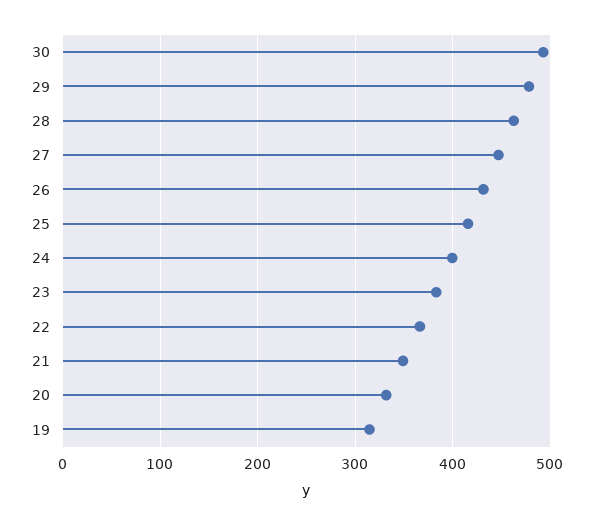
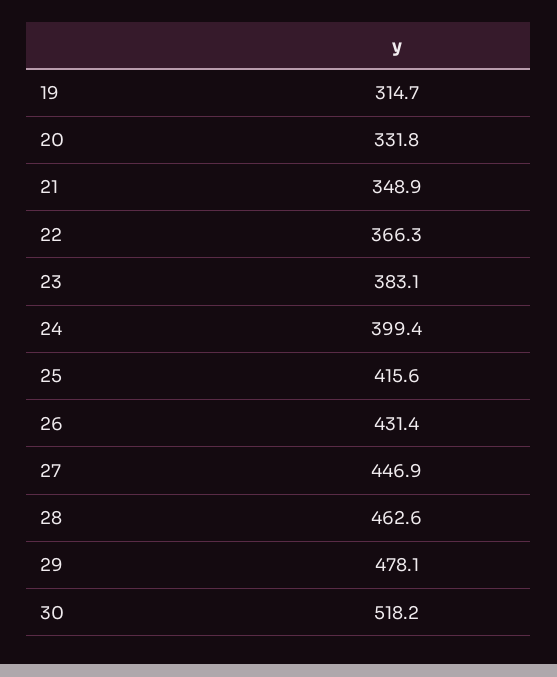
30: 490 -> 518.2

